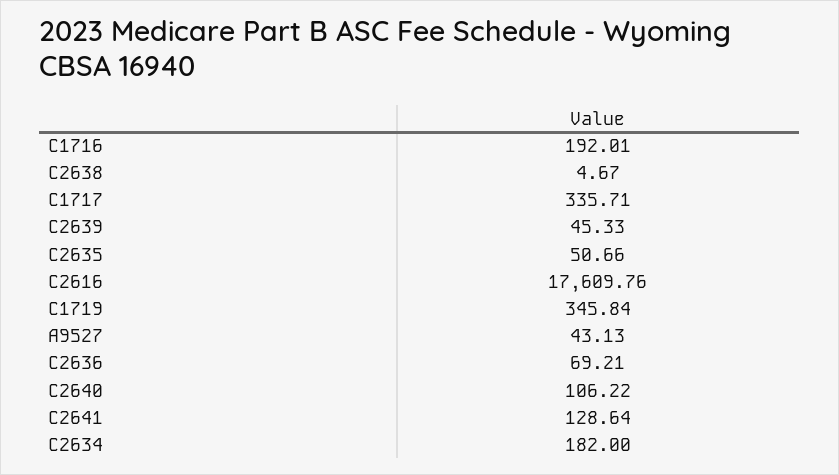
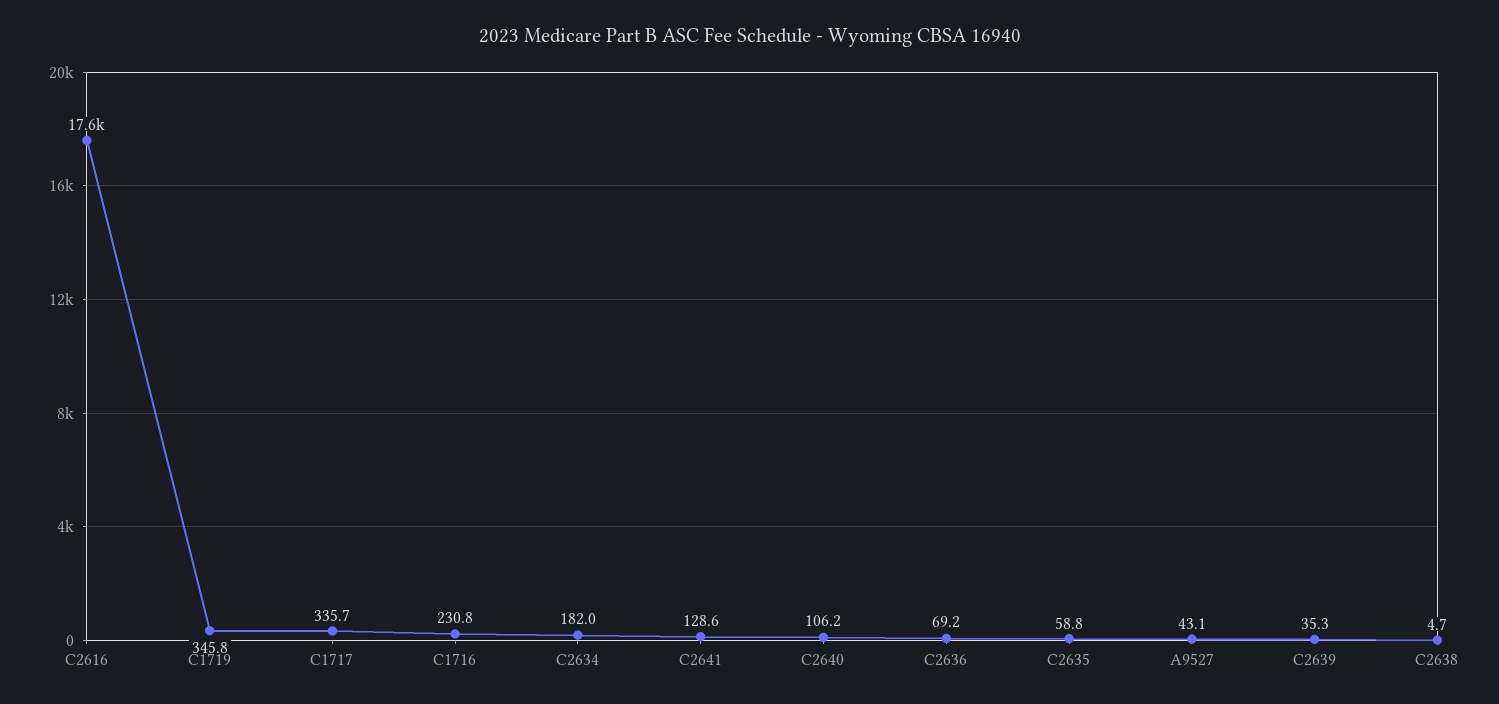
C1716: 192.01 -> 230.8
C2639: 45.33 -> 35.3
C2635: 50.66 -> 58.8

